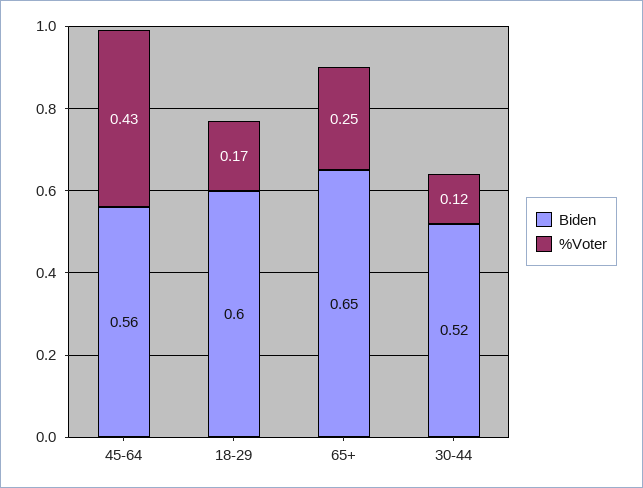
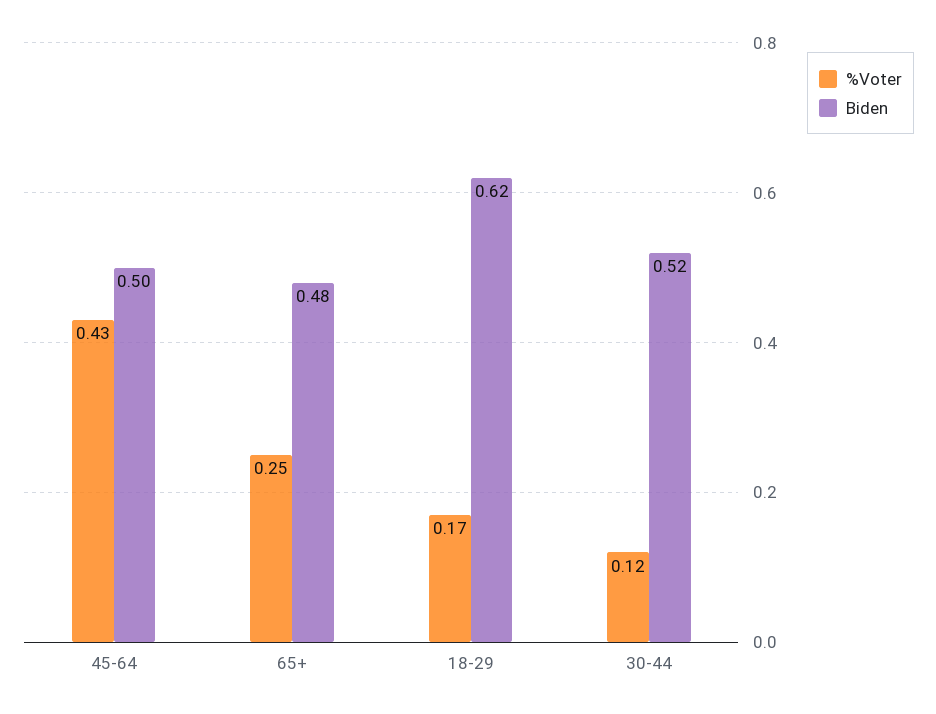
Biden, 45-64: 0.56 -> 0.5
Biden, 18-29: 0.6 -> 0.62
Biden, 65+: 0.65 -> 0.48

